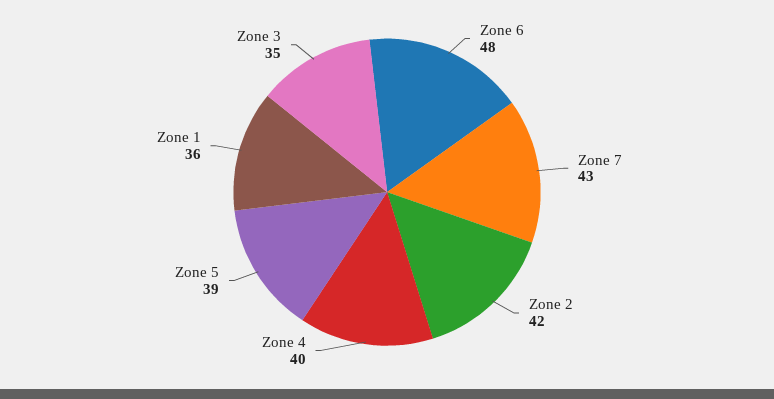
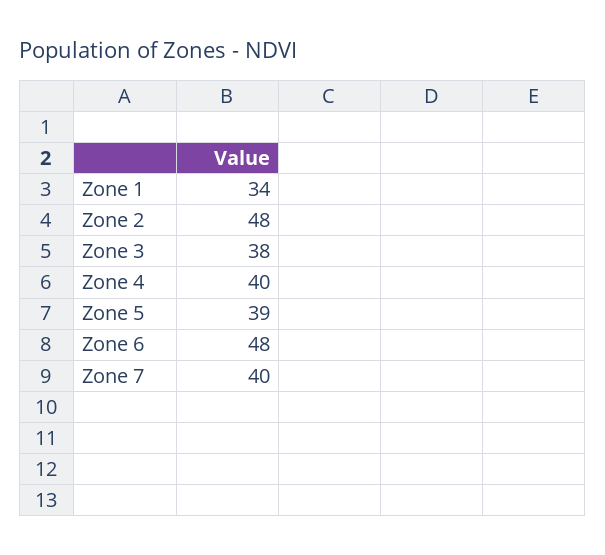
Zone 7: 43 -> 40
Zone 2: 42 -> 48
Zone 1: 36 -> 34
Zone 3: 35 -> 38

